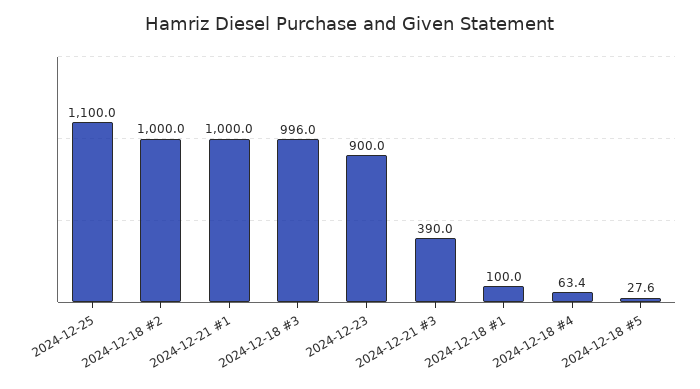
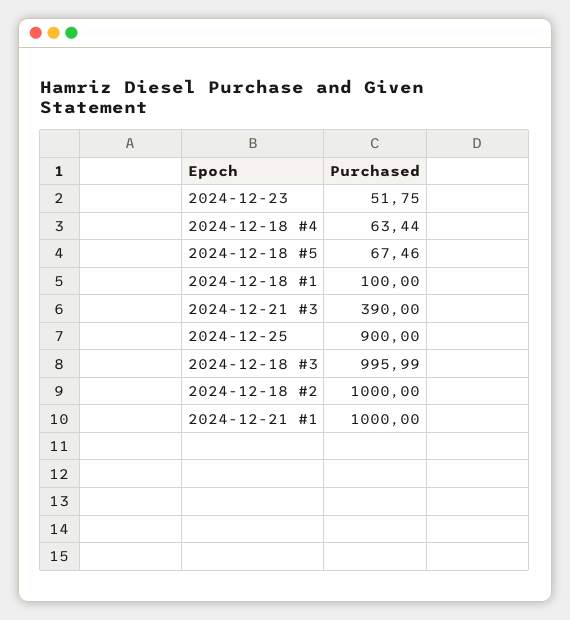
2024-12-25: 1100 -> 900
2024-12-23: 900 -> 51.75
2024-12-18 #5: 27.6 -> 67.46

